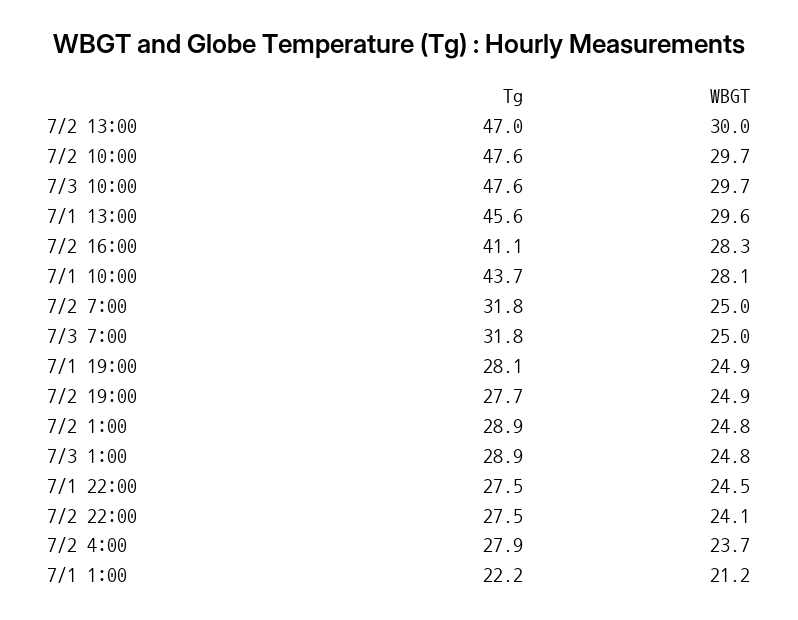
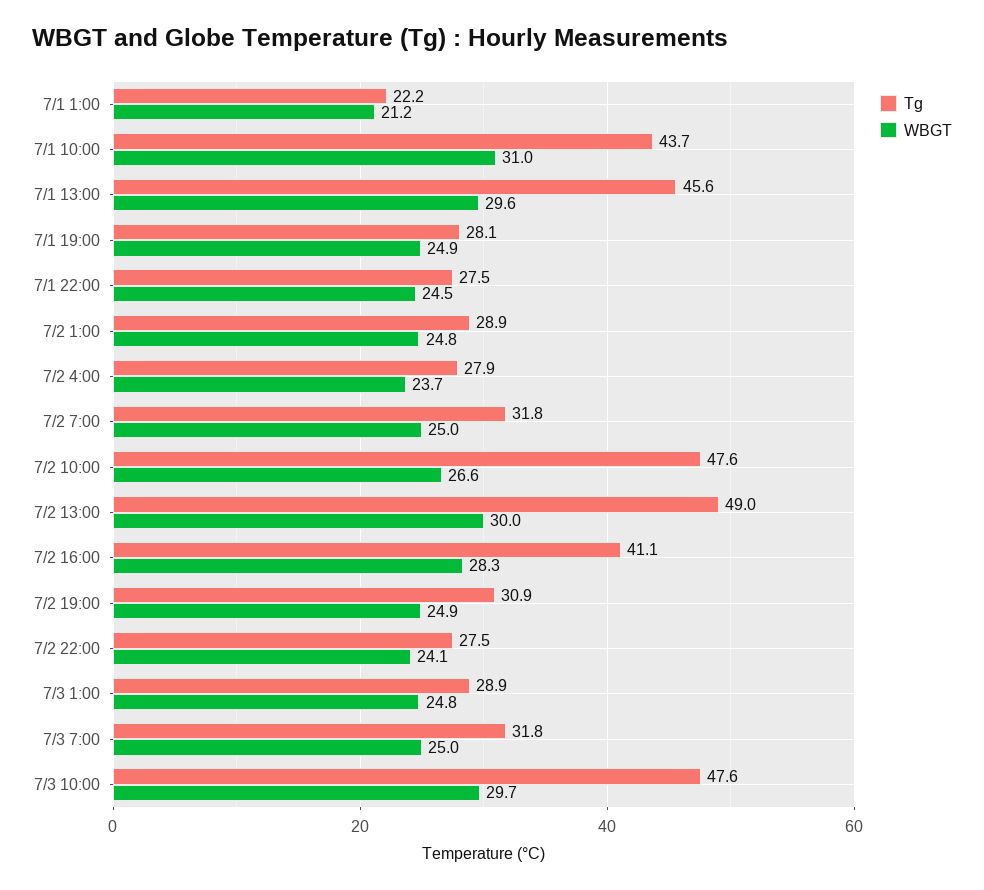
Tg, 7/2 13:00: 47 -> 49
WBGT, 7/2 10:00: 29.7 -> 26.6
WBGT, 7/1 10:00: 28.1 -> 31
Tg, 7/2 19:00: 27.7 -> 30.9

